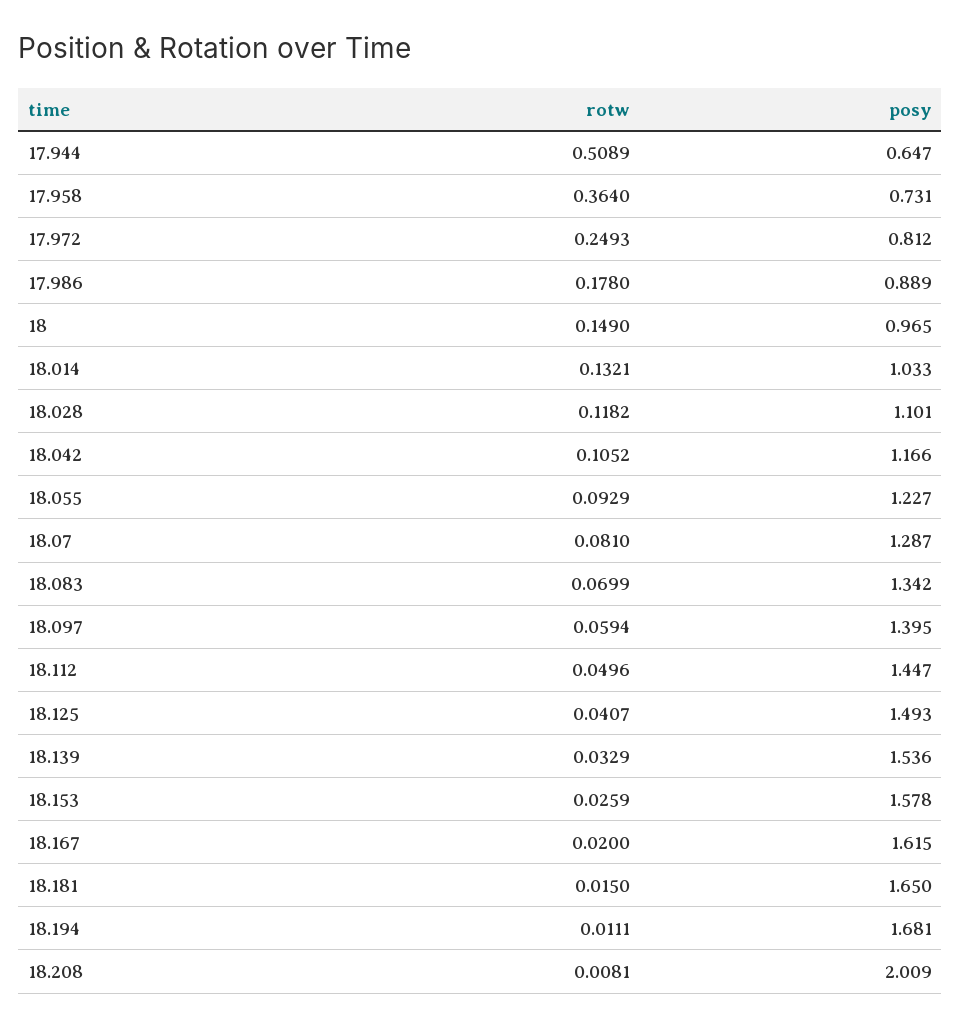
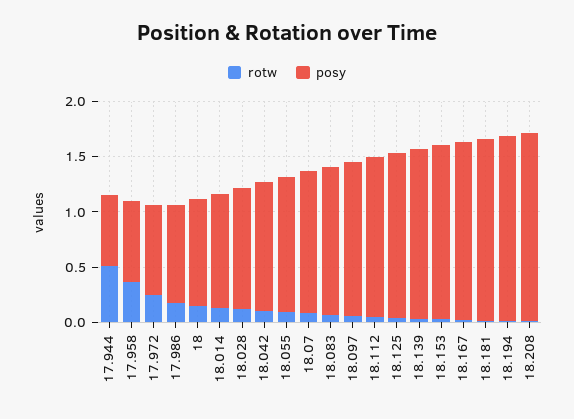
posy, 18.208: 2.009 -> 1.7

